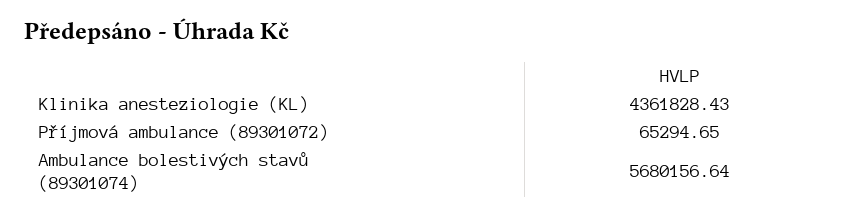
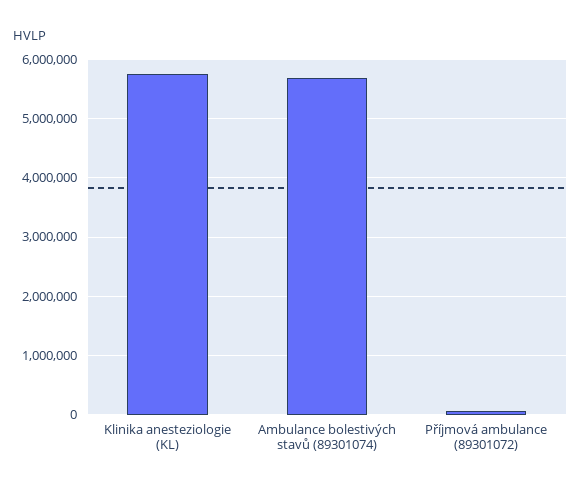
Klinika anesteziologie (KL): 4361828.43 -> 5800000

